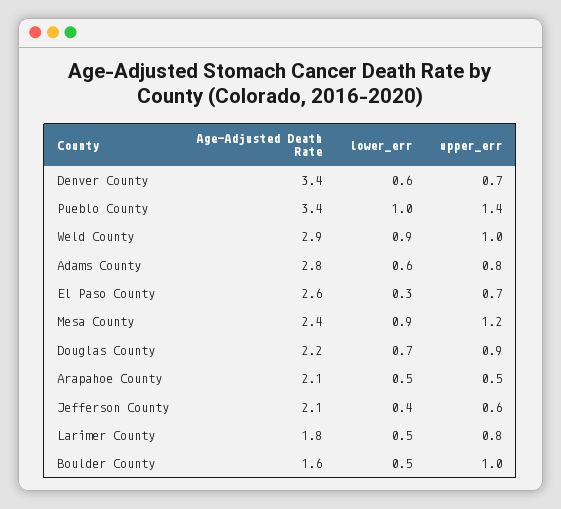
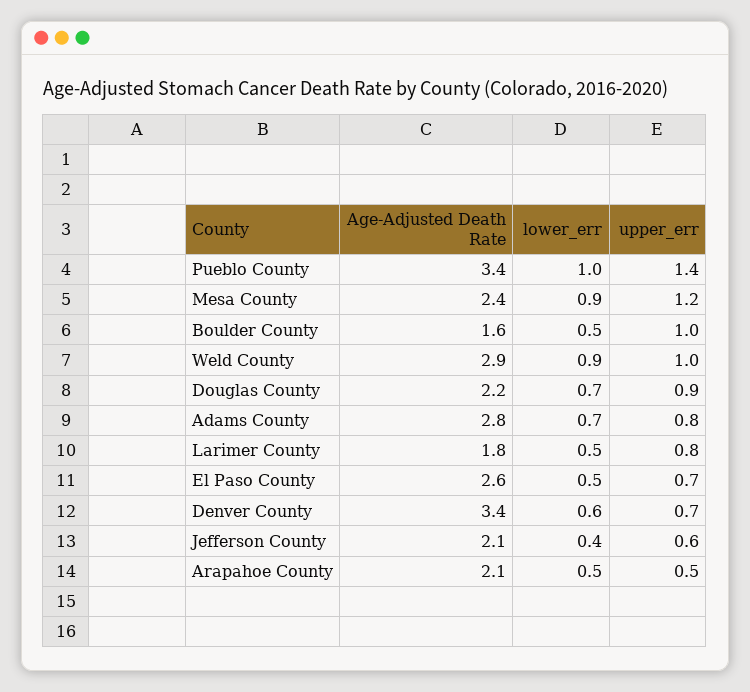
lower_err, Adams County: 0.6 -> 0.7
lower_err, El Paso County: 0.3 -> 0.5

